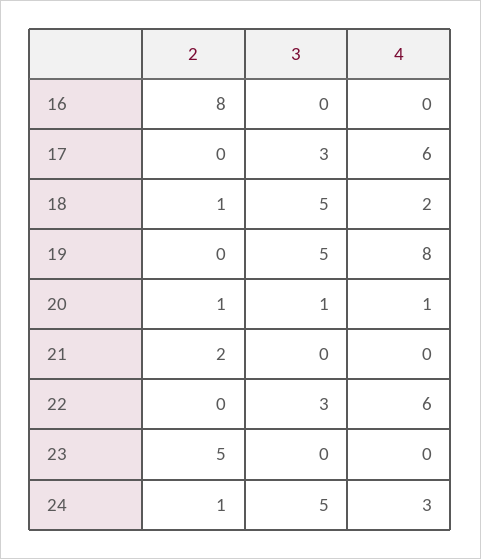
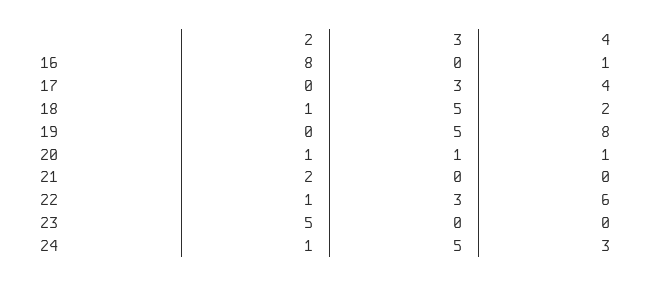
4, 16: 0 -> 1
4, 17: 6 -> 4
2, 22: 0 -> 1

